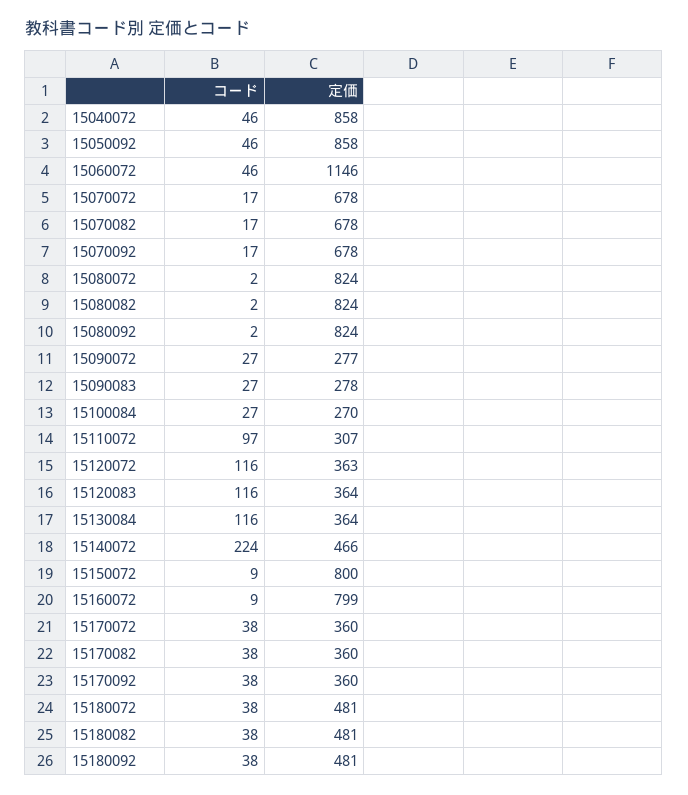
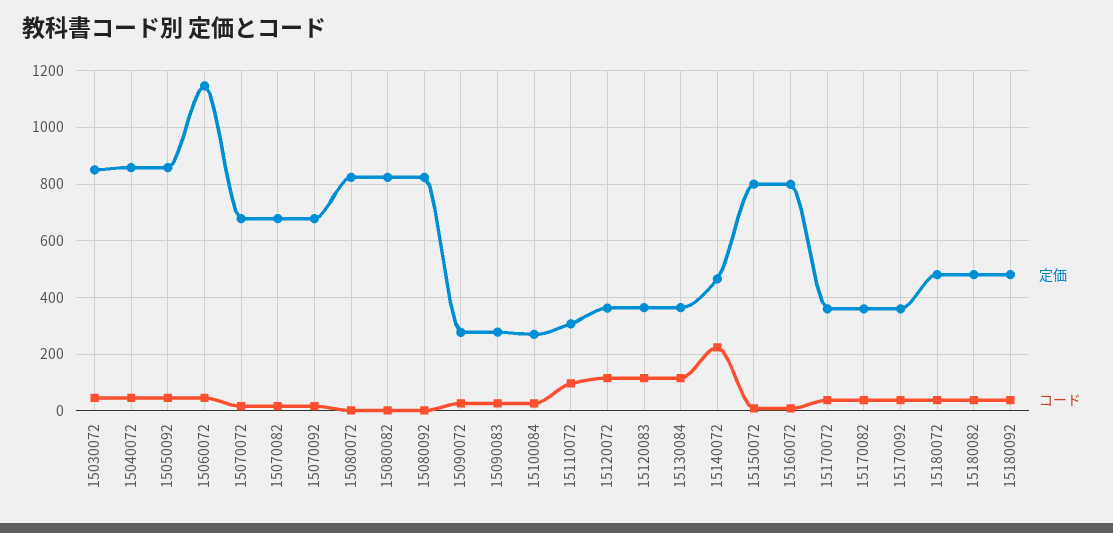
定価, 15030072: none -> 850
コード, 15030072: none -> 50

